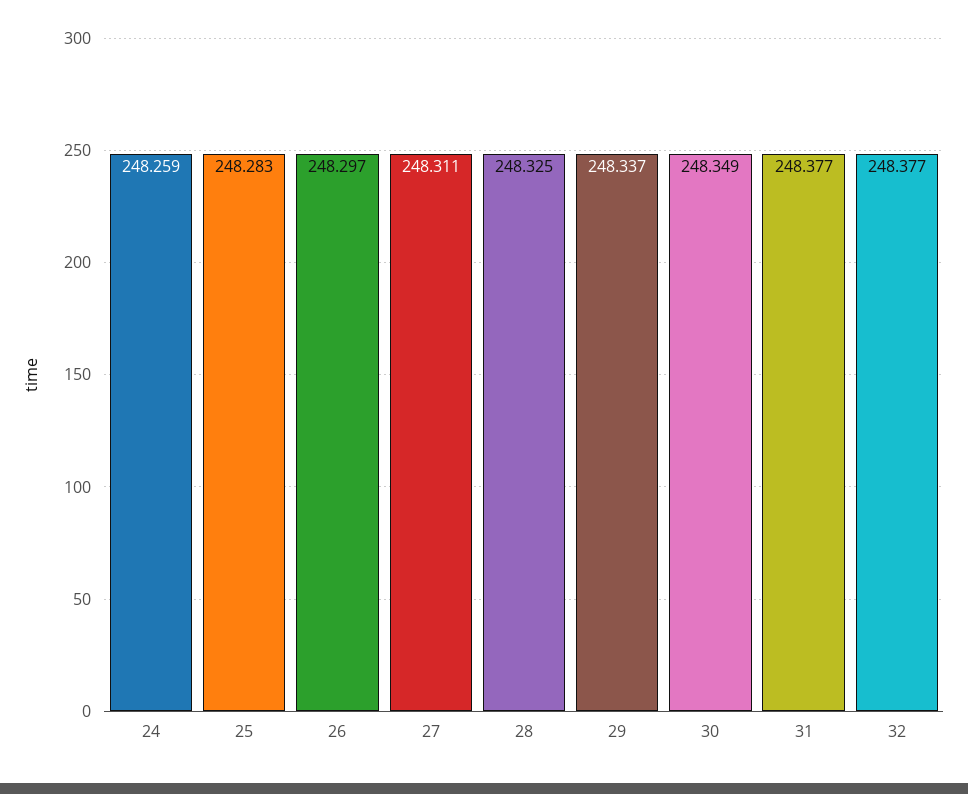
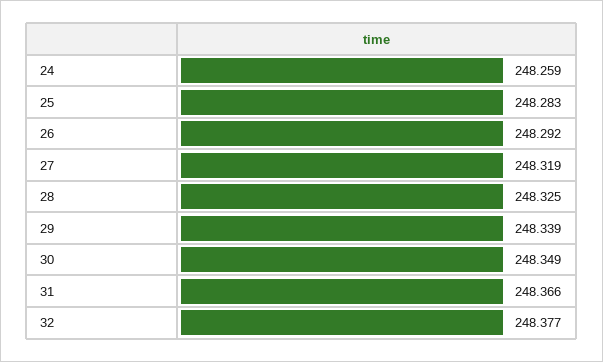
26: 248.297 -> 248.292
27: 248.311 -> 248.319
29: 248.337 -> 248.339
31: 248.377 -> 248.366

